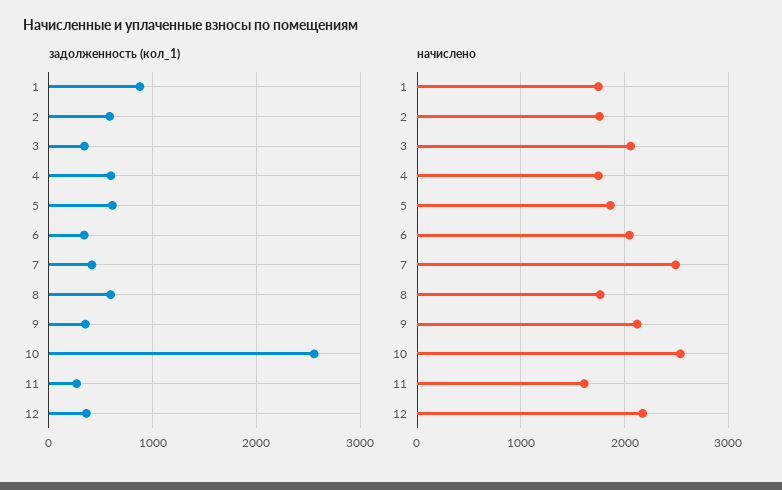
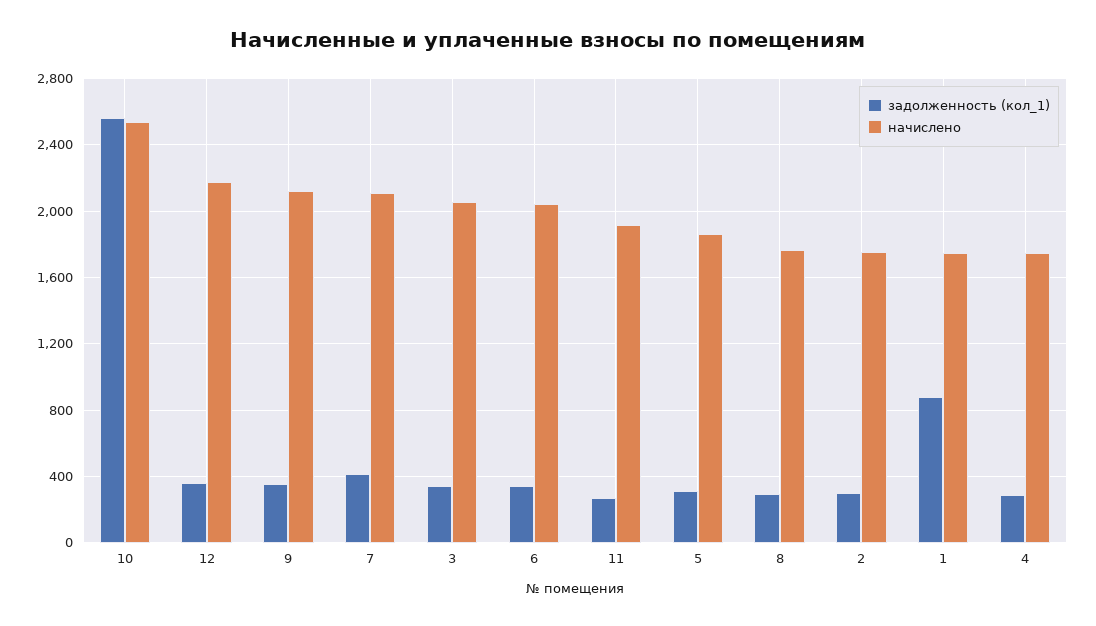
задолженность (кол_1), 2: 600 -> 300
задолженность (кол_1), 4: 600 -> 300
задолженность (кол_1), 5: 600 -> 300
задолженность (кол_1), 8: 600 -> 300
начислено, 7: 2500 -> 2100
начислено, 11: 1600 -> 1900

